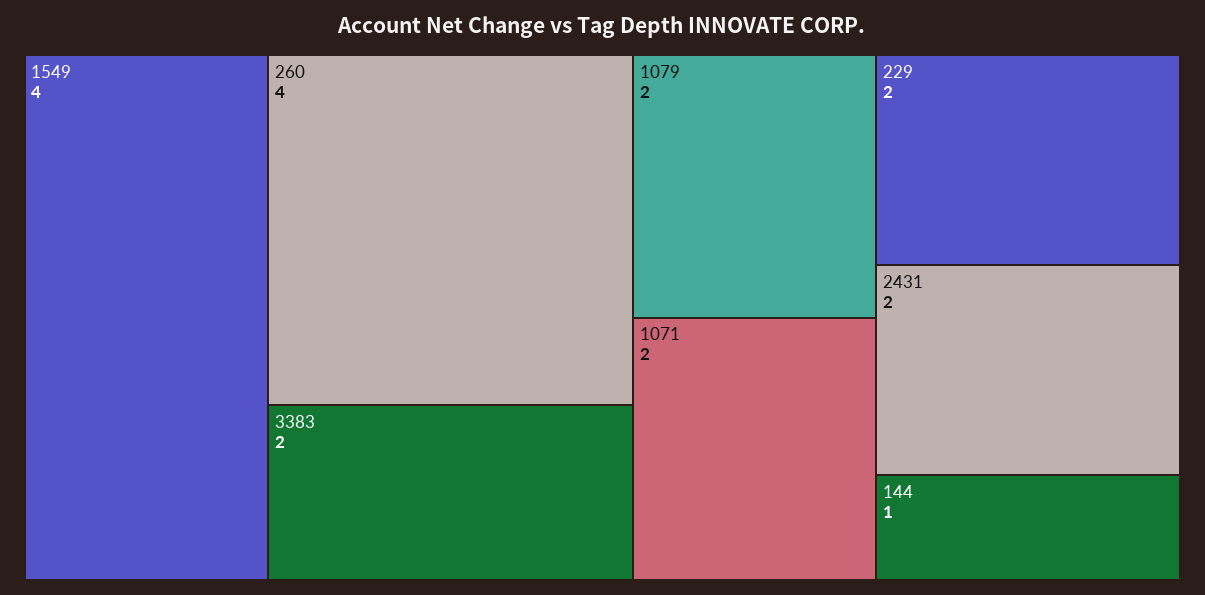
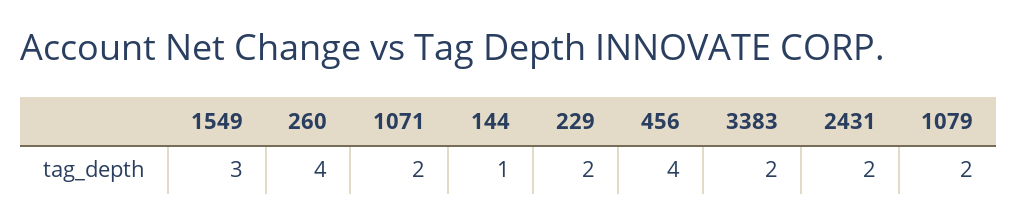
1549: 4 -> 3
456: none -> 4

